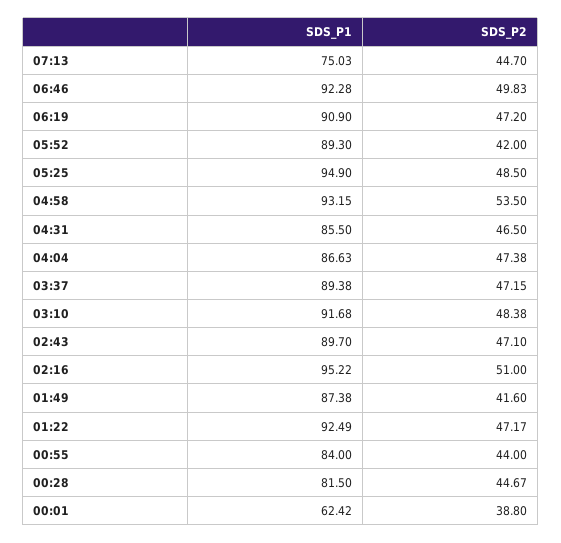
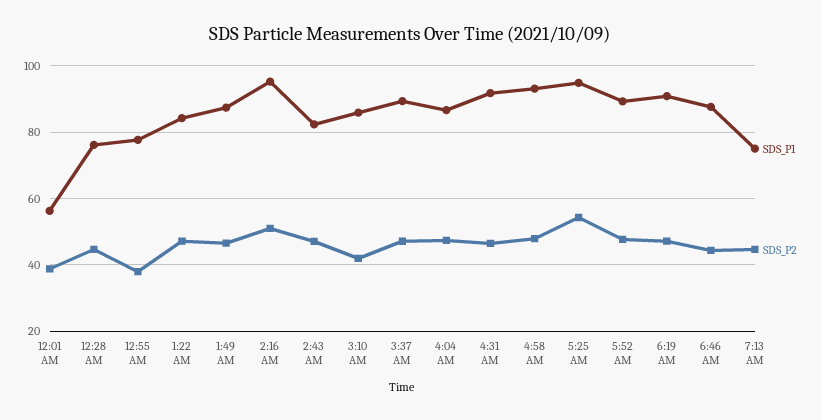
SDS_P1, 06:46: 92.28 -> 88
SDS_P2, 06:46: 49.83 -> 44
SDS_P2, 05:52: 42 -> 48
SDS_P2, 05:25: 48.5 -> 54
SDS_P2, 04:58: 53.5 -> 48
SDS_P1, 04:31: 85.5 -> 92
SDS_P1, 03:10: 91.68 -> 86
SDS_P2, 03:10: 48.38 -> 42
SDS_P1, 02:43: 89.7 -> 82
SDS_P2, 01:49: 41.6 -> 46
SDS_P1, 01:22: 92.49 -> 84
SDS_P1, 00:55: 84 -> 78
SDS_P2, 00:55: 44 -> 38
SDS_P1, 00:28: 81.5 -> 76
SDS_P1, 00:01: 62.42 -> 56

